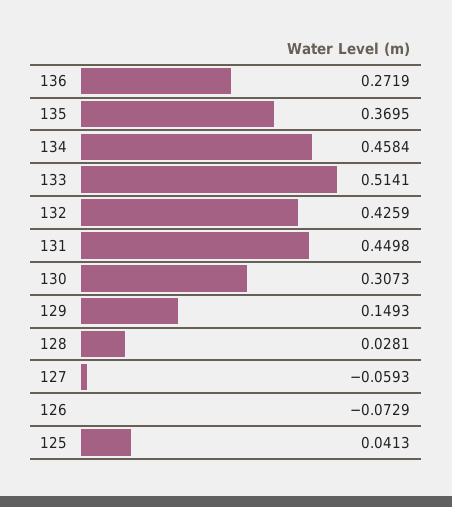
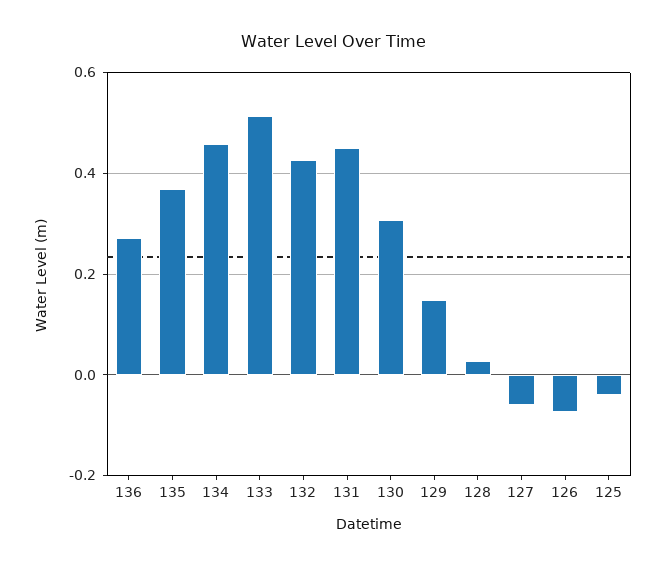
125: 0.0413 -> -0.04

